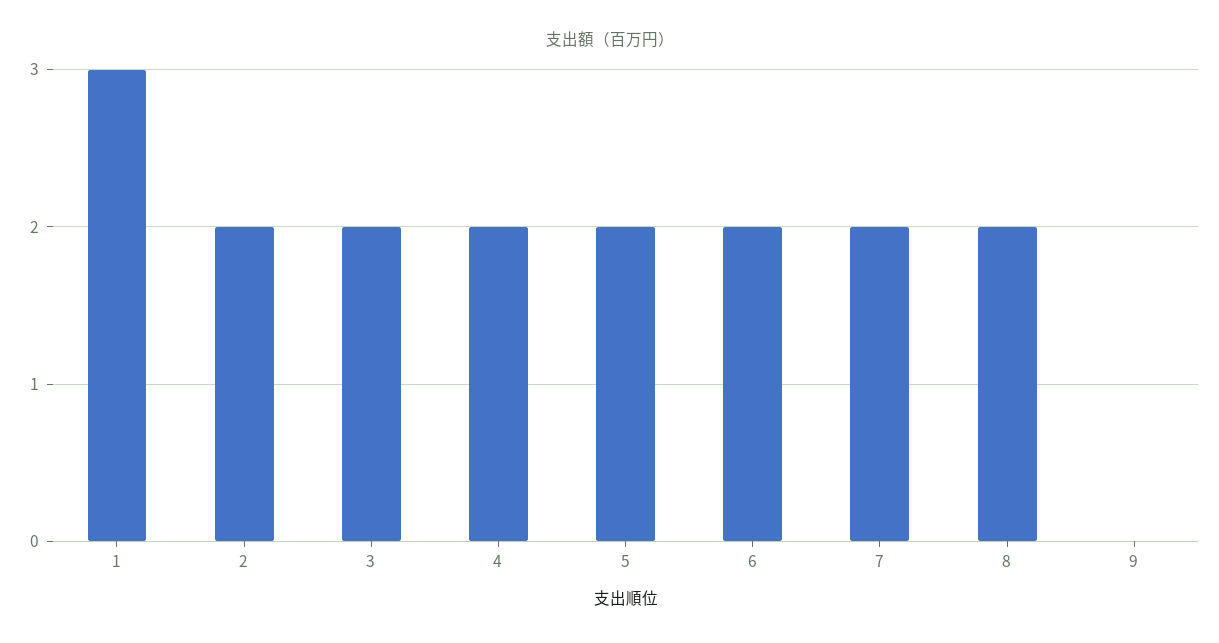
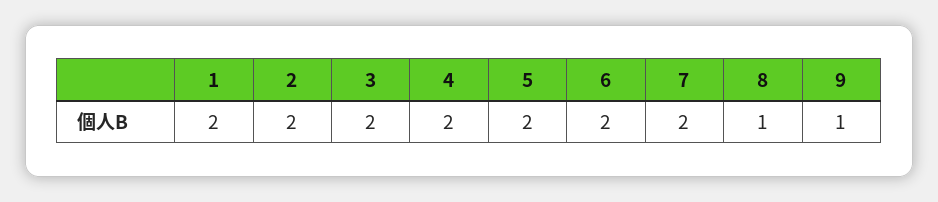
1: 3 -> 2
8: 2 -> 1
9: 0 -> 1

